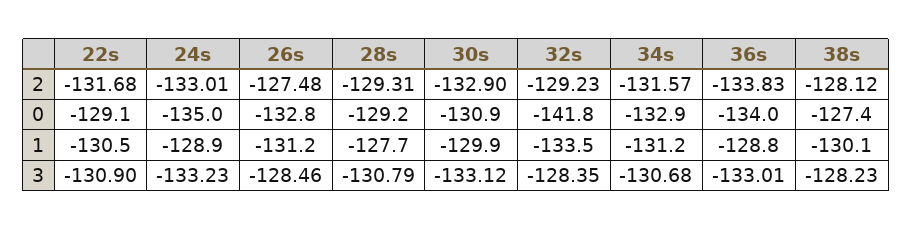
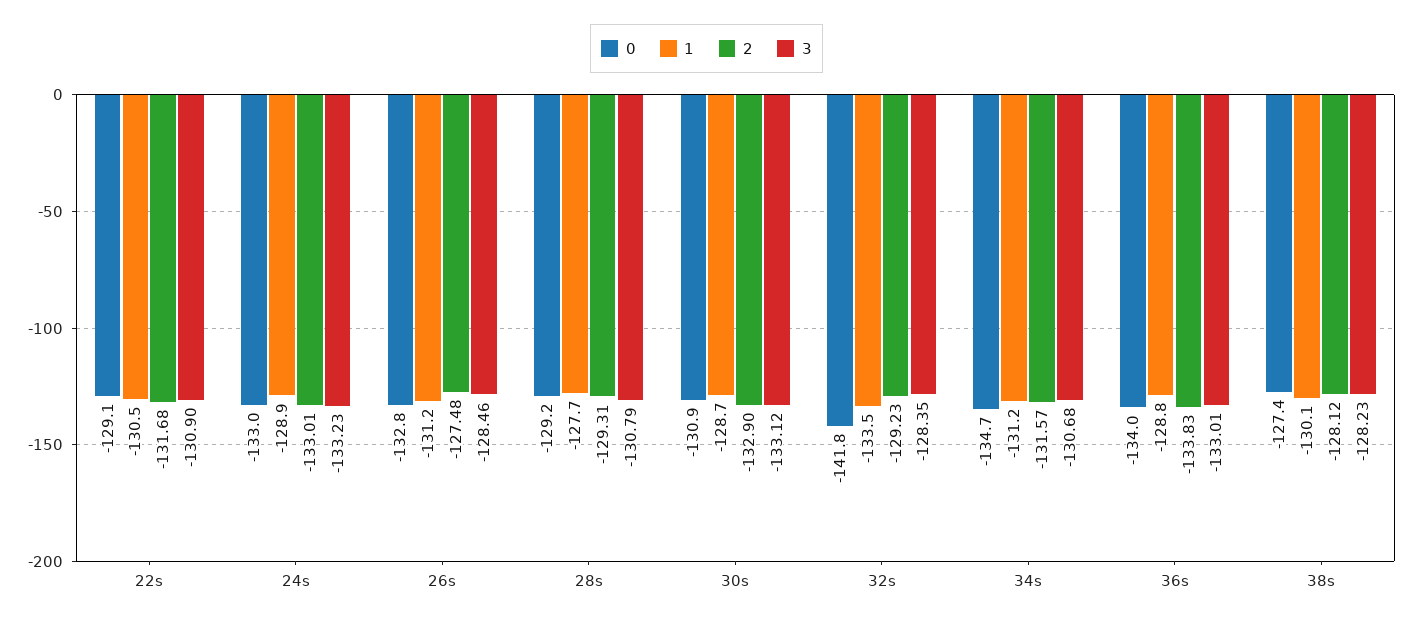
0, 24s: -135 -> -133
0, 34s: -132.9 -> -134.7
1, 30s: -129.9 -> -128.7

